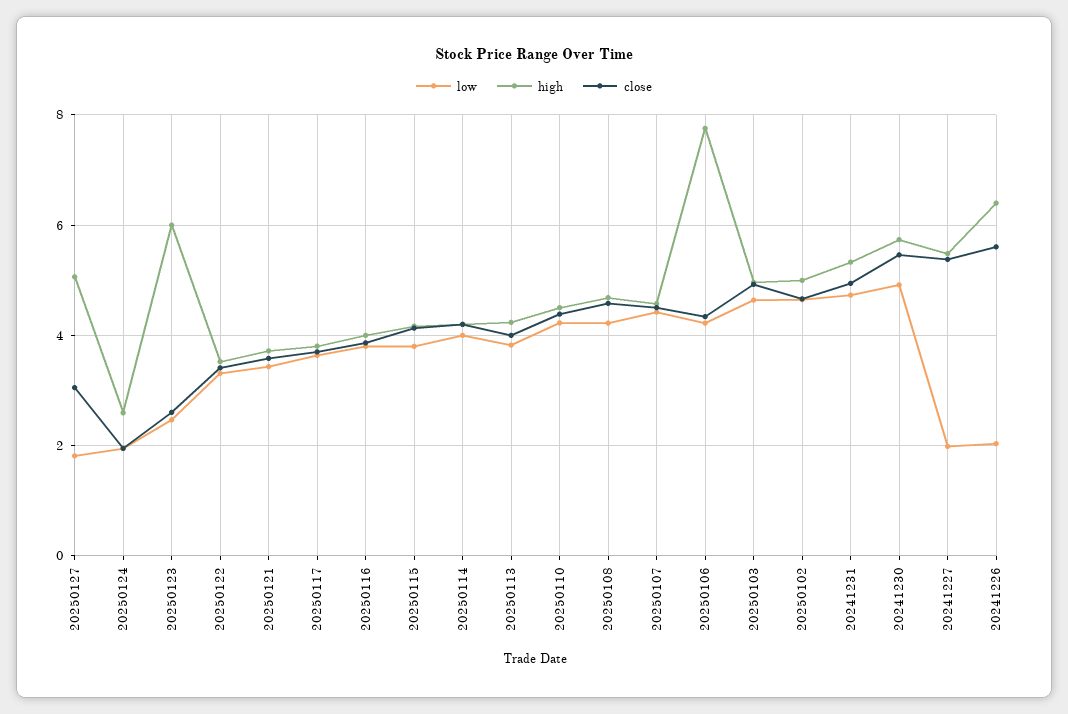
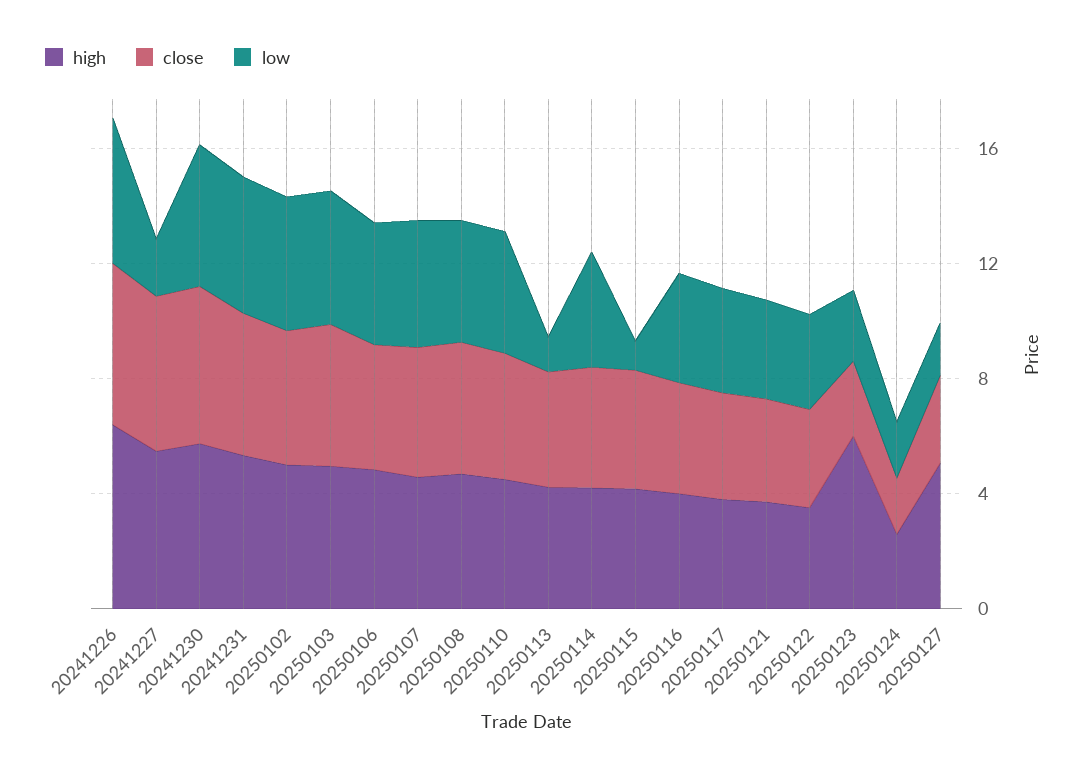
low, 20250115: 3.8 -> 1
low, 20250113: 3.8 -> 1
high, 20250106: 7.8 -> 5
low, 20241226: 2 -> 5

